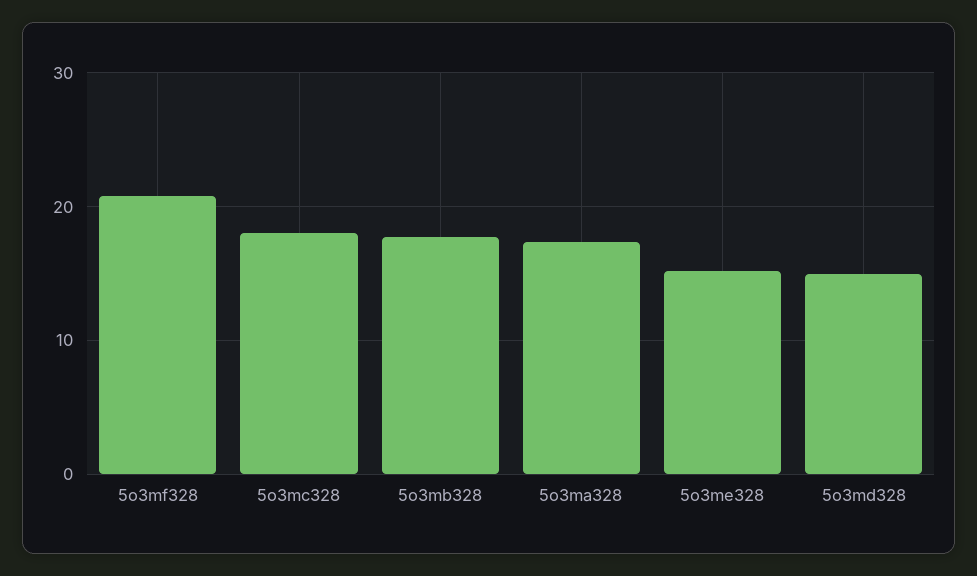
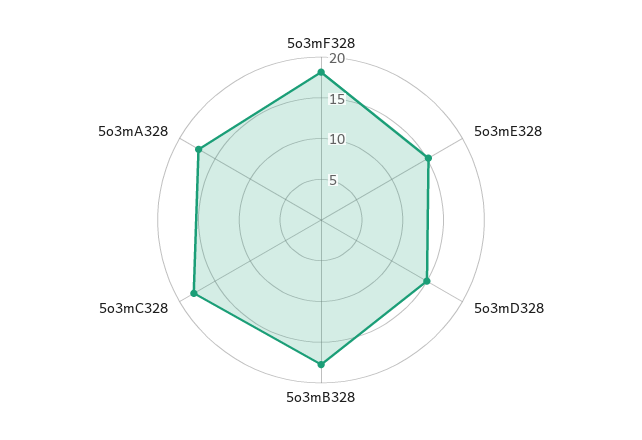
5o3mf328: 21 -> 18

